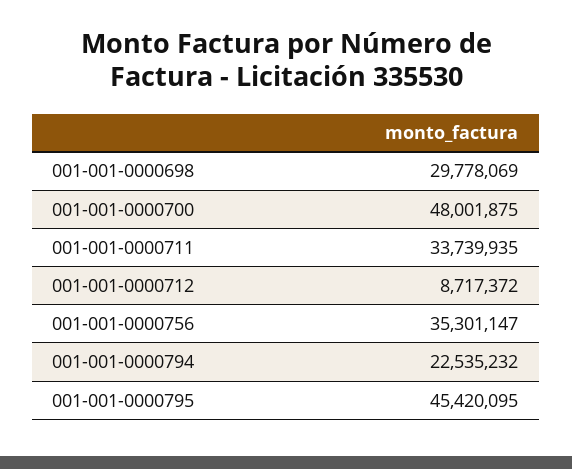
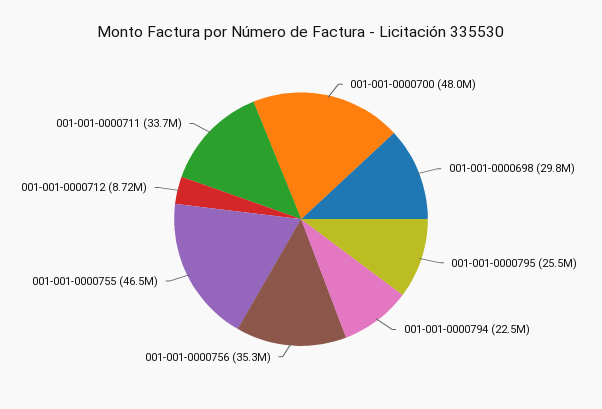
001-001-0000795: 45420095 -> 25500000
001-001-0000755: none -> 46500000

